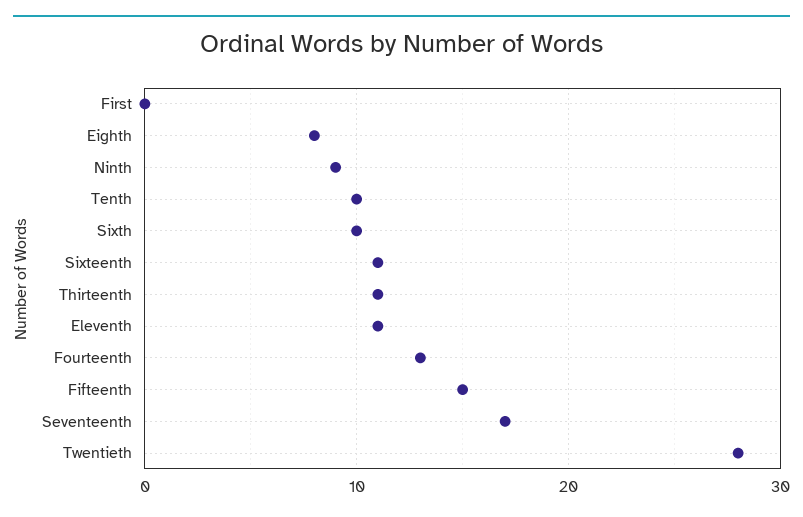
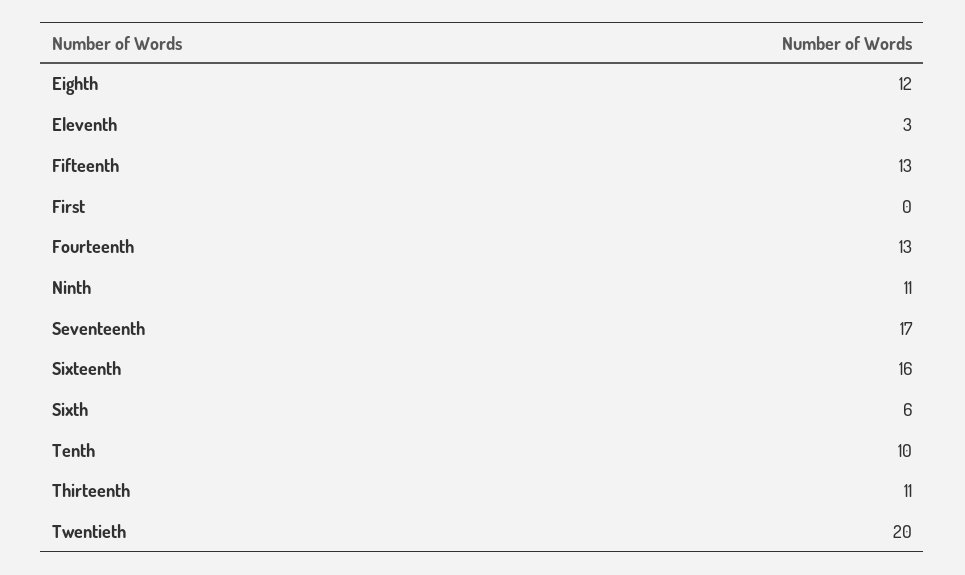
Eighth: 8 -> 12
Ninth: 9 -> 11
Sixth: 10 -> 6
Sixteenth: 11 -> 16
Eleventh: 11 -> 3
Fifteenth: 15 -> 13
Twentieth: 28 -> 20

